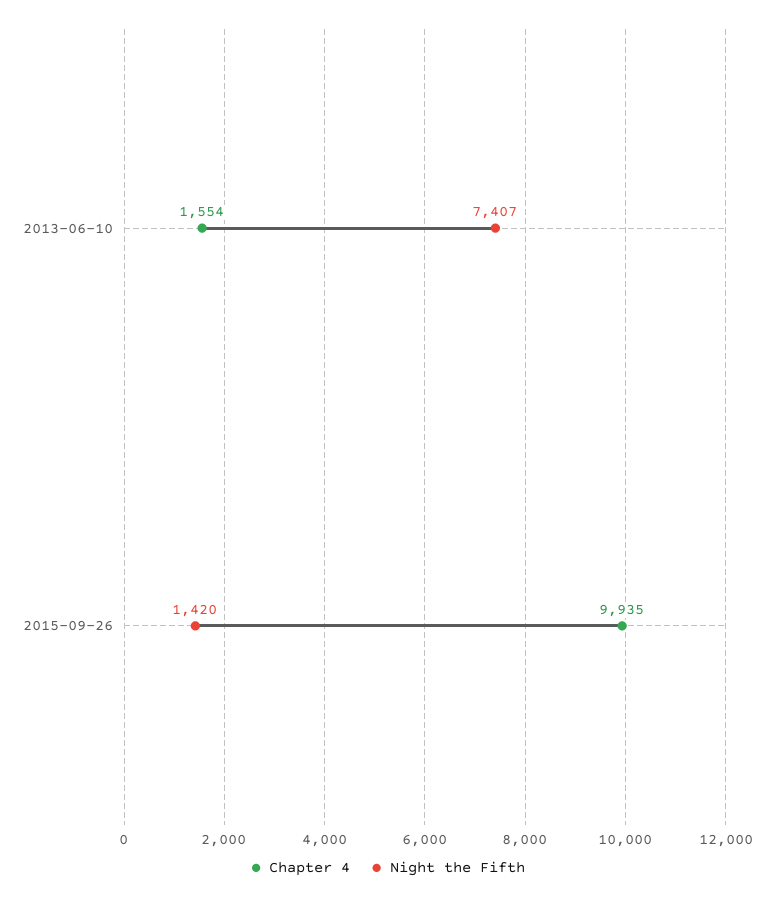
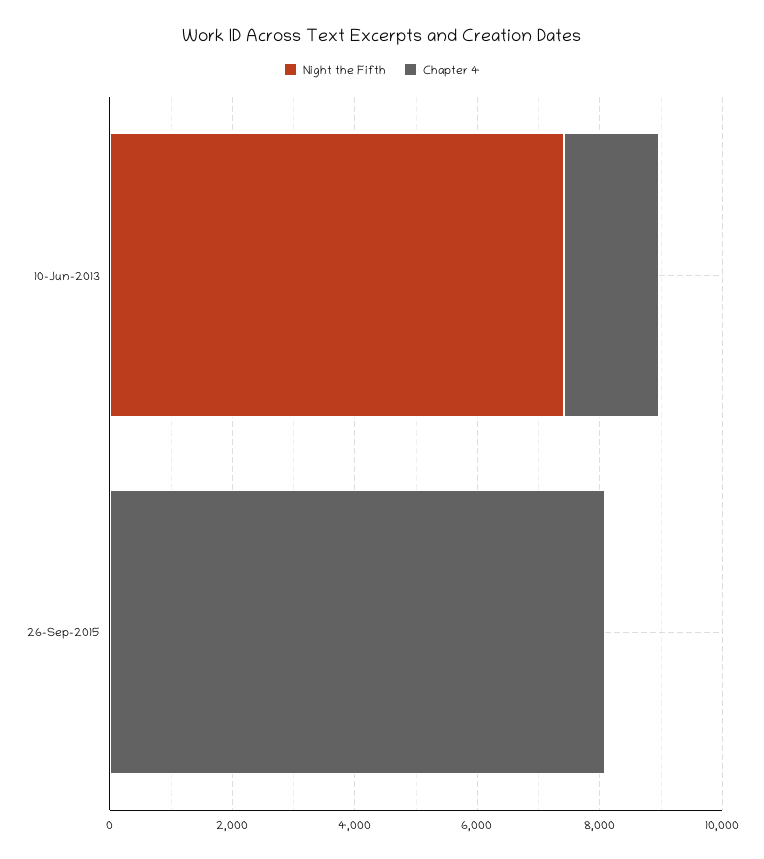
Chapter 4, 2015-09-26: 9935 -> 8000
Night the Fifth, 2015-09-26: 1420 -> 0

